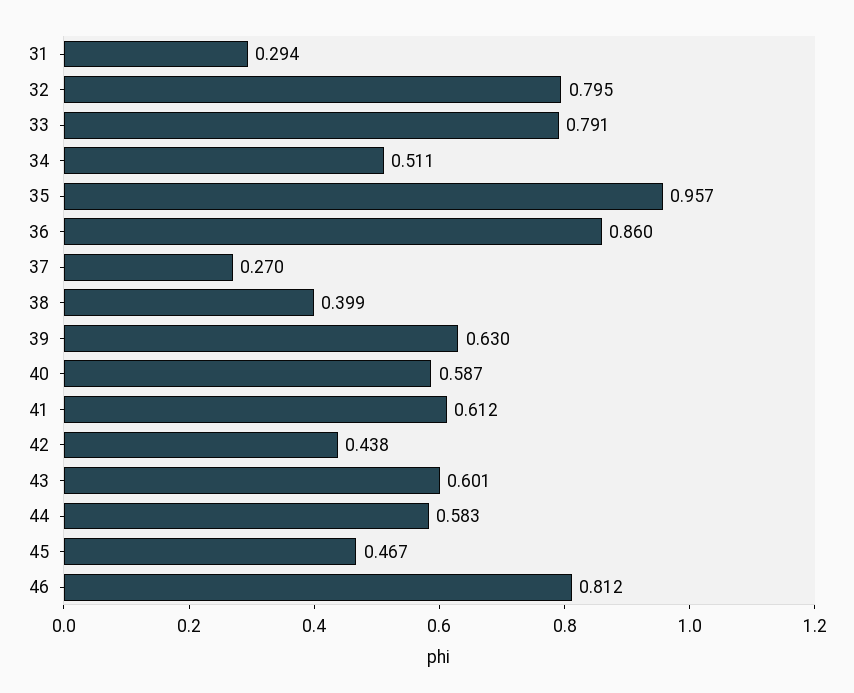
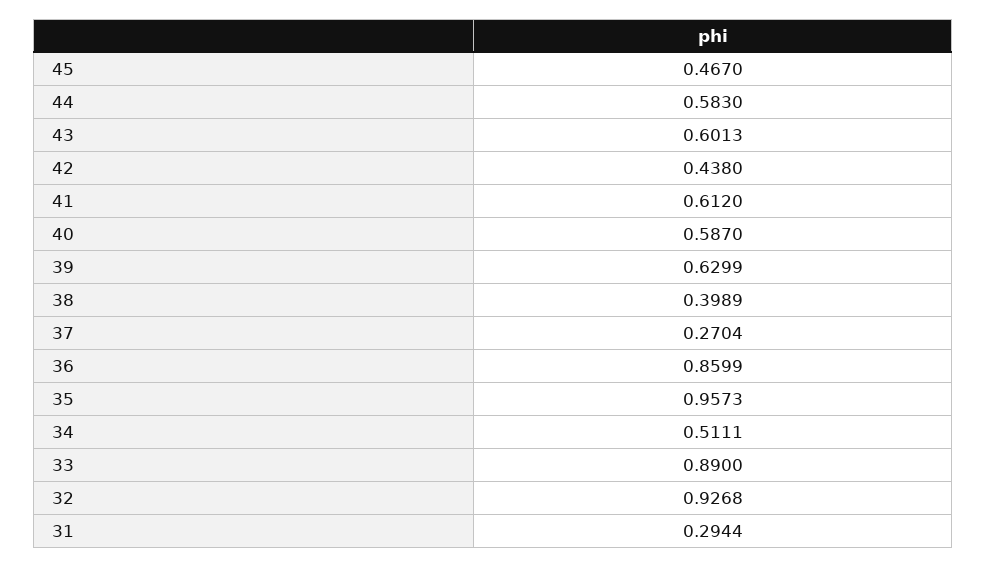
32: 0.795 -> 0.9268
33: 0.791 -> 0.89
46: 0.812 -> none

